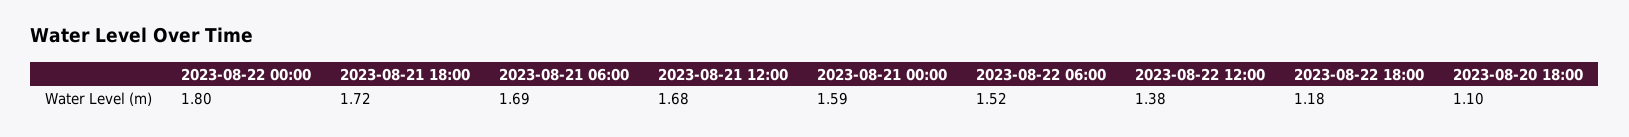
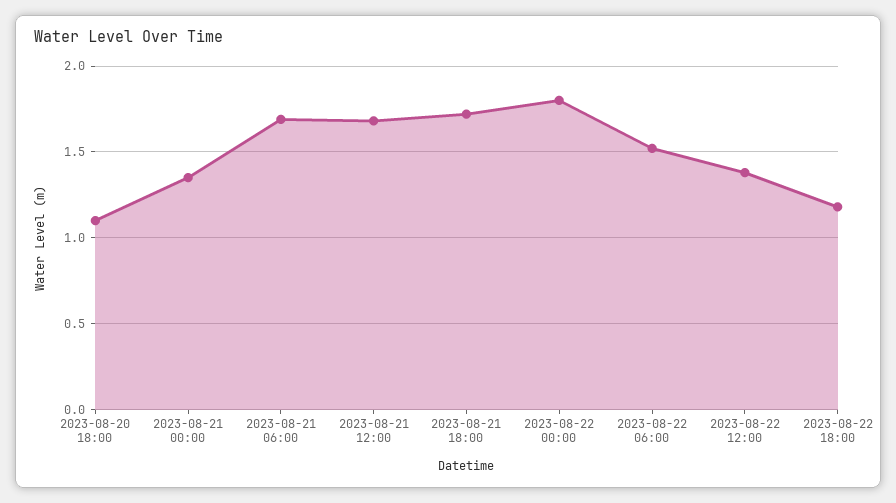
2023-08-21 00:00: 1.59 -> 1.35

